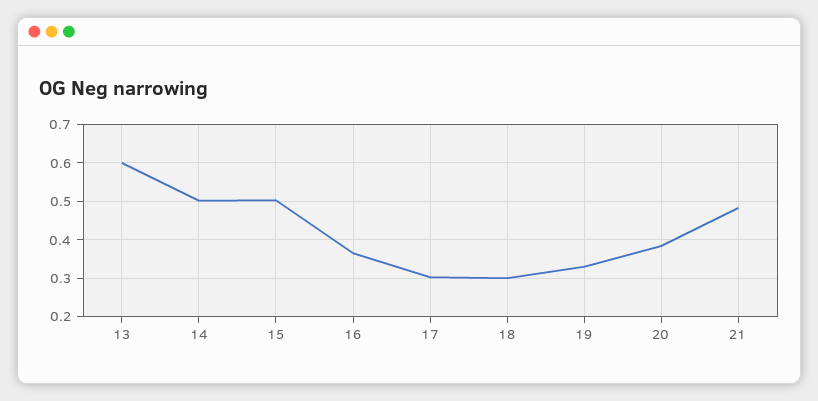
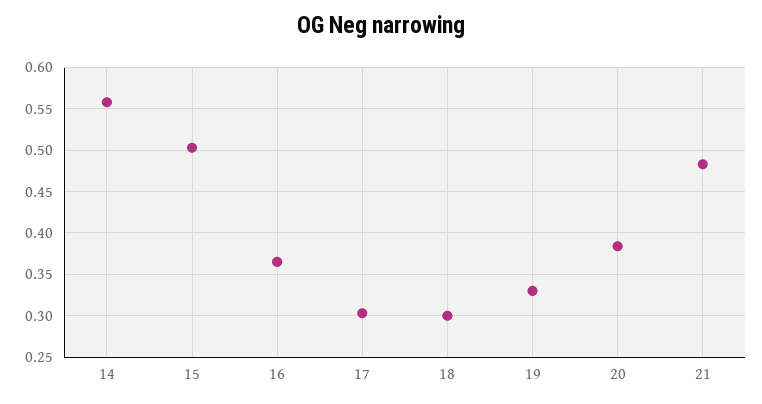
13: 0.6 -> none
14: 0.5 -> 0.56

